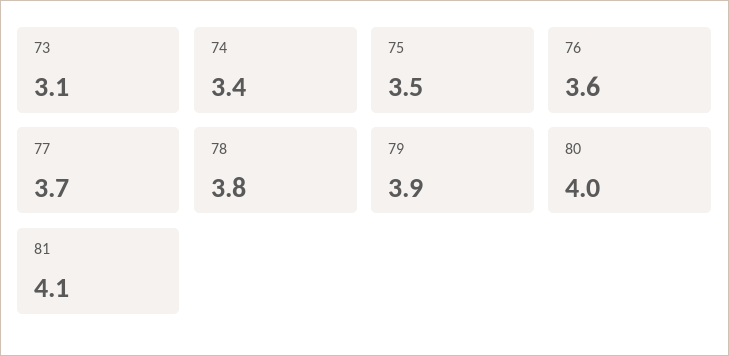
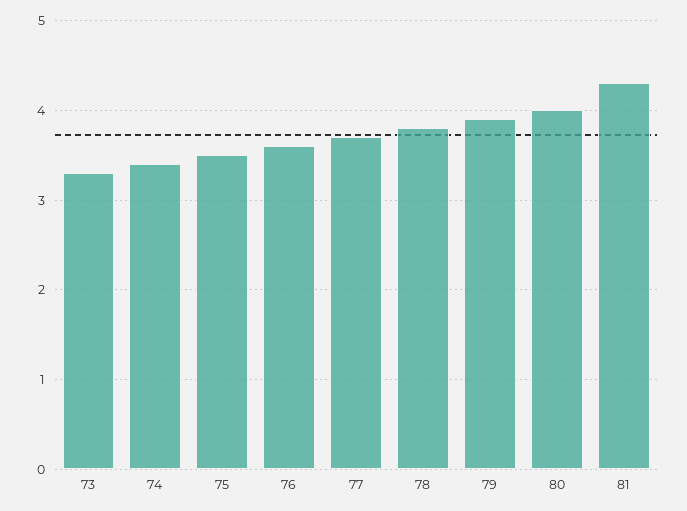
73: 3.1 -> 3.3
81: 4.1 -> 4.3

